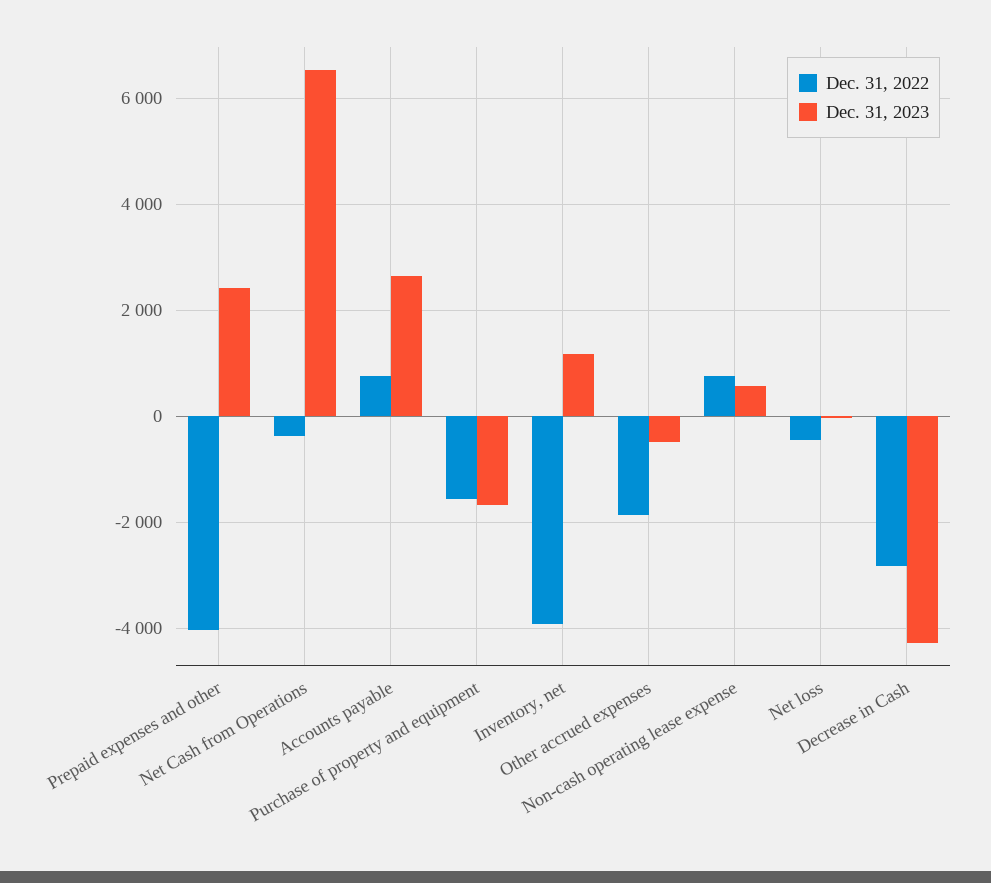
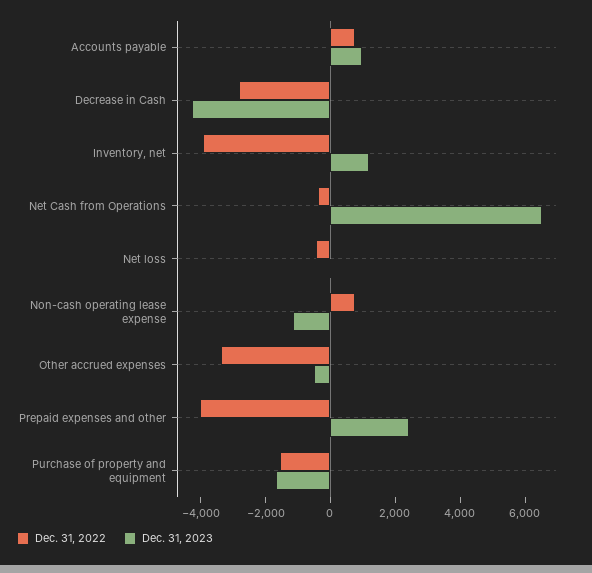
Dec. 31, 2023, Accounts payable: 2600 -> 1000
Dec. 31, 2022, Other accrued expenses: -1800 -> -3500
Dec. 31, 2023, Non-cash operating lease expense: 600 -> -1000

